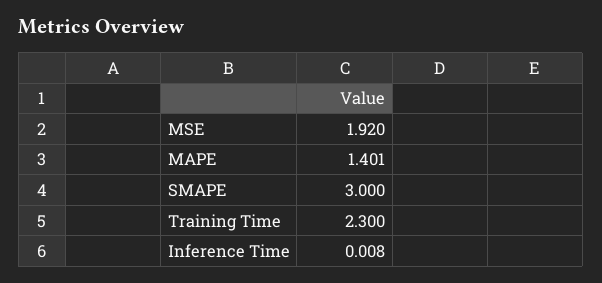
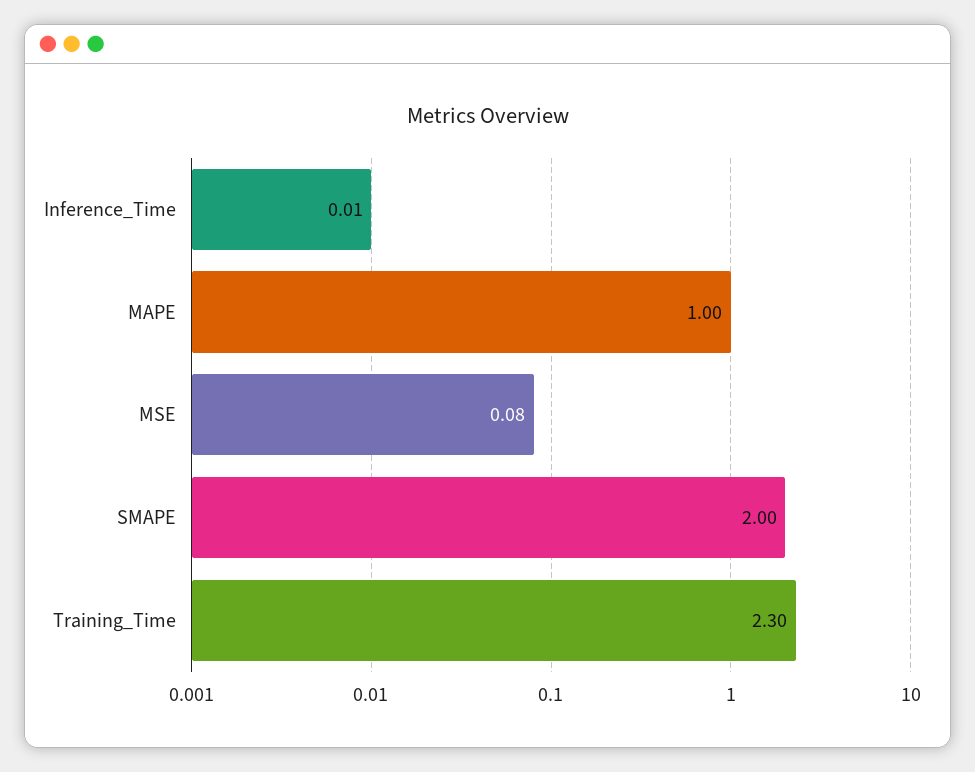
MSE: 1.92 -> 0.08
MAPE: 1.401 -> 1
SMAPE: 3 -> 2

